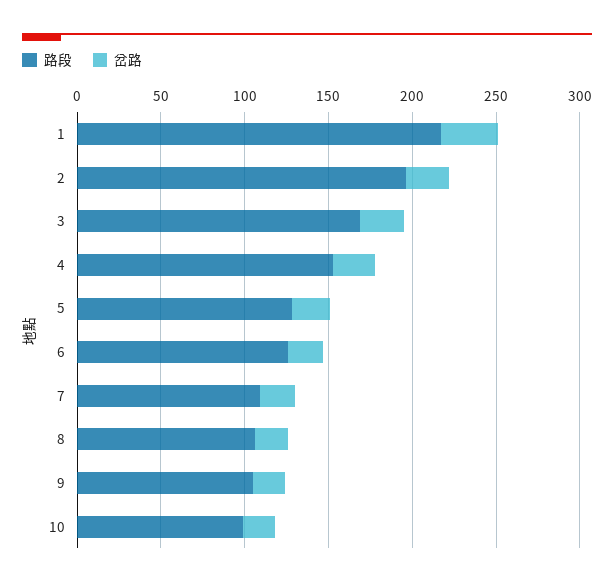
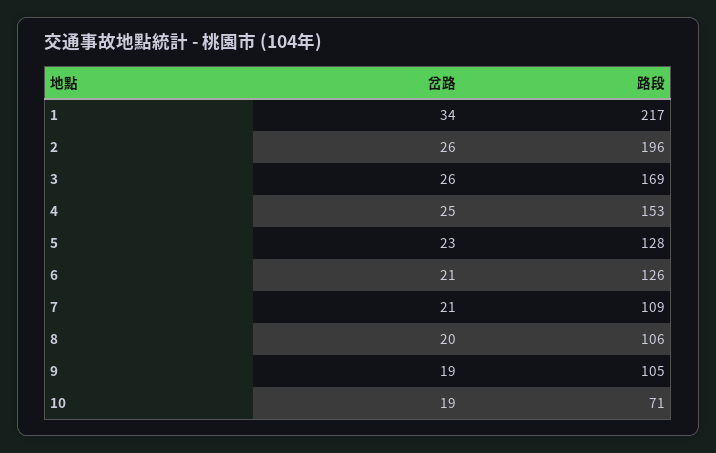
路段, 10: 100 -> 71

